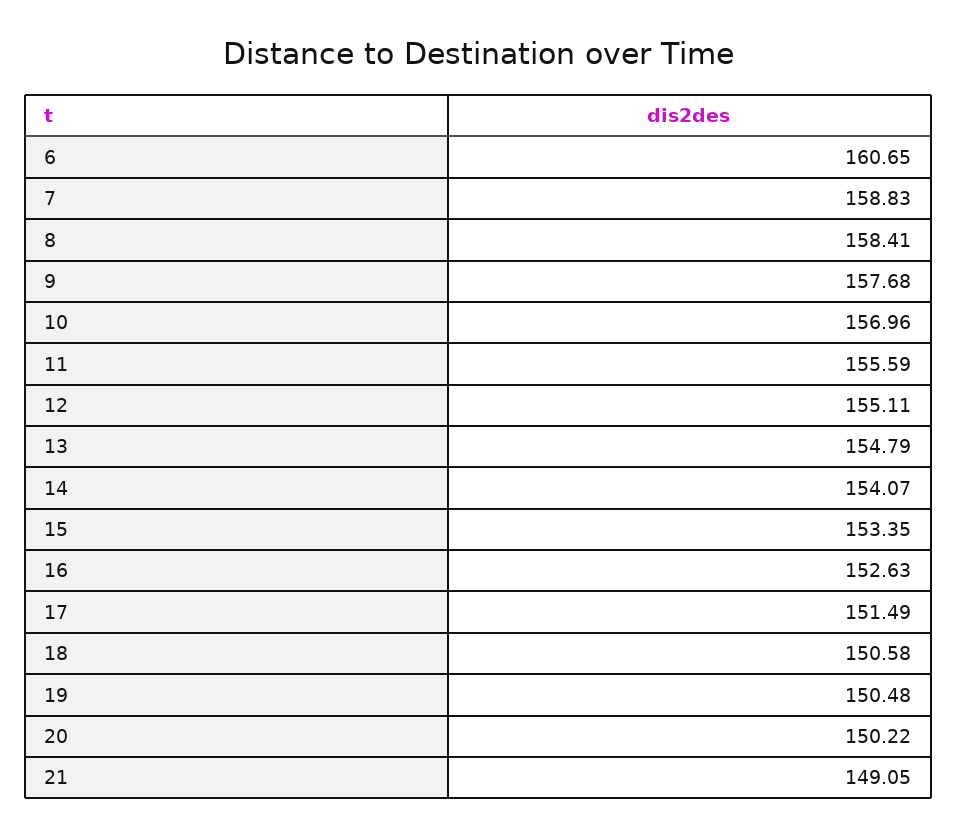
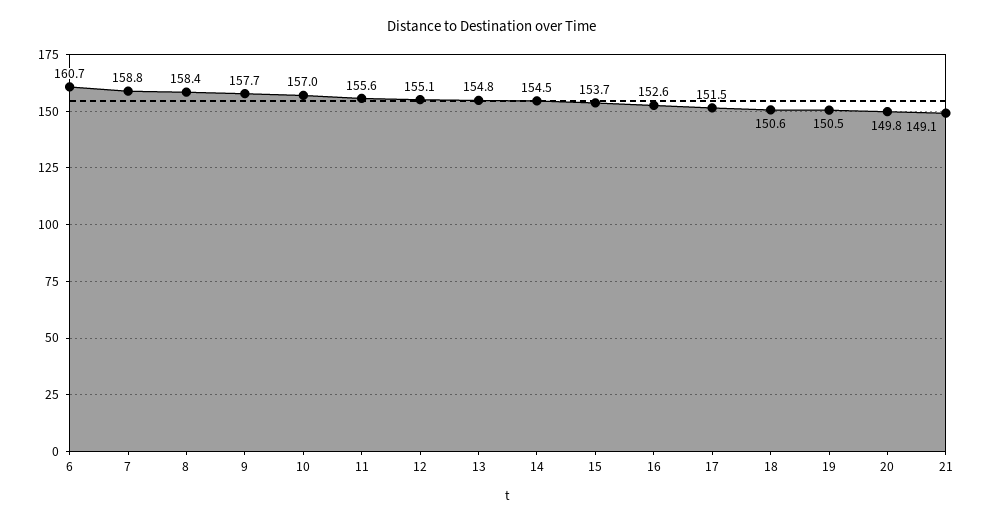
14: 154.07 -> 154.5
15: 153.35 -> 153.7
20: 150.22 -> 149.8

